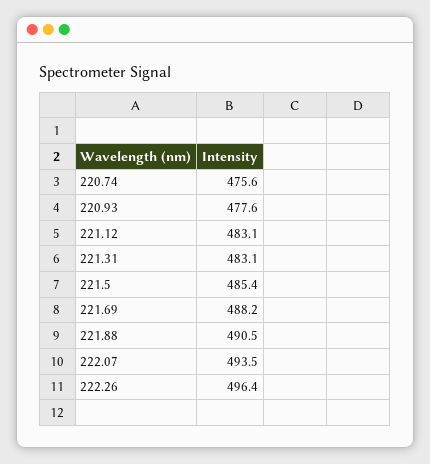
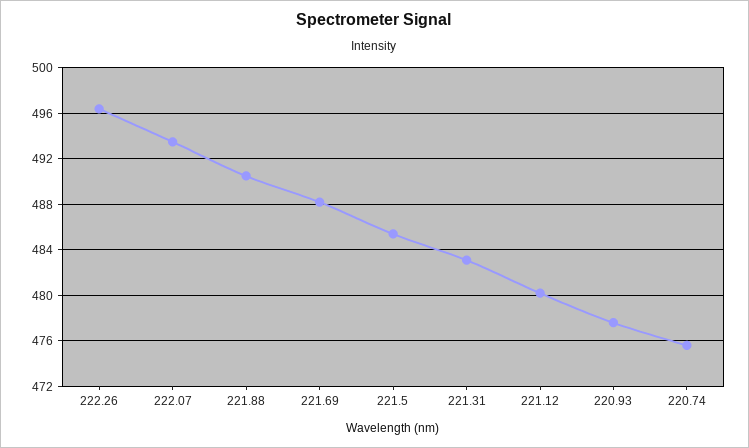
221.12: 483.1 -> 480

